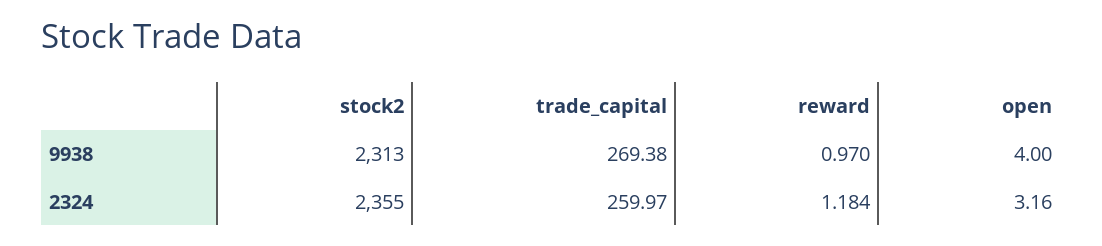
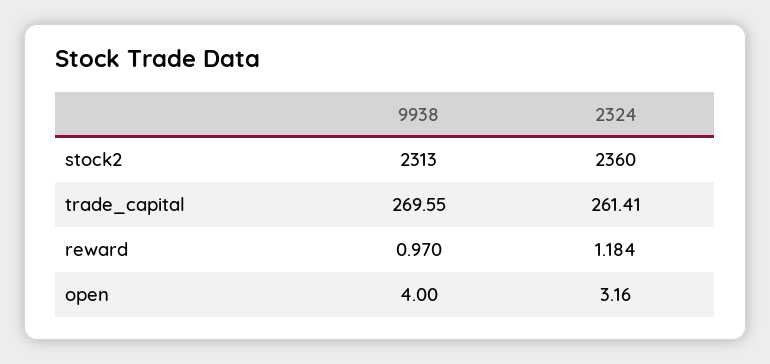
trade_capital, 9938: 269.38 -> 269.55
stock2, 2324: 2355 -> 2360
trade_capital, 2324: 259.97 -> 261.41

